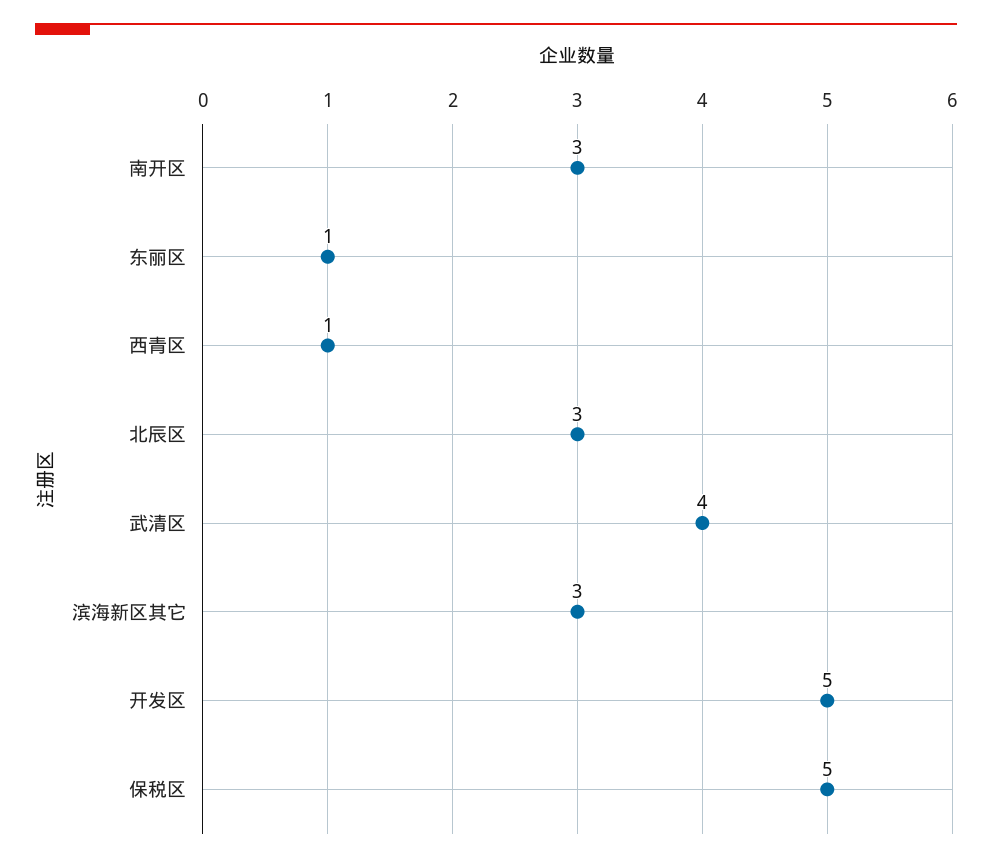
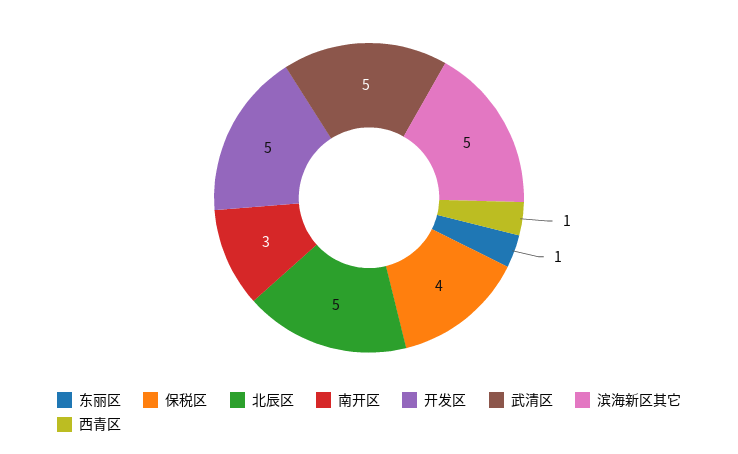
北辰区: 3 -> 5
武清区: 4 -> 5
滨海新区其它: 3 -> 5
保税区: 5 -> 4

